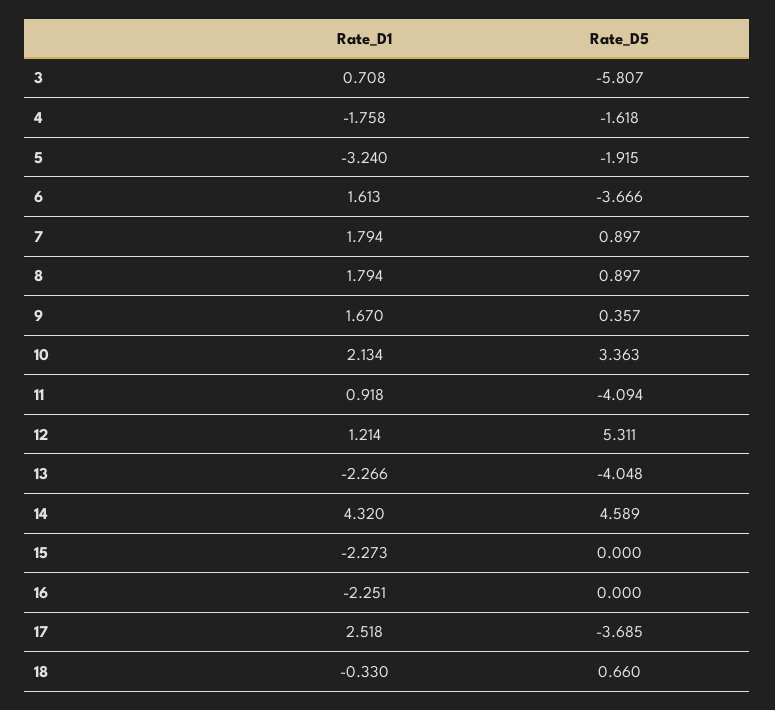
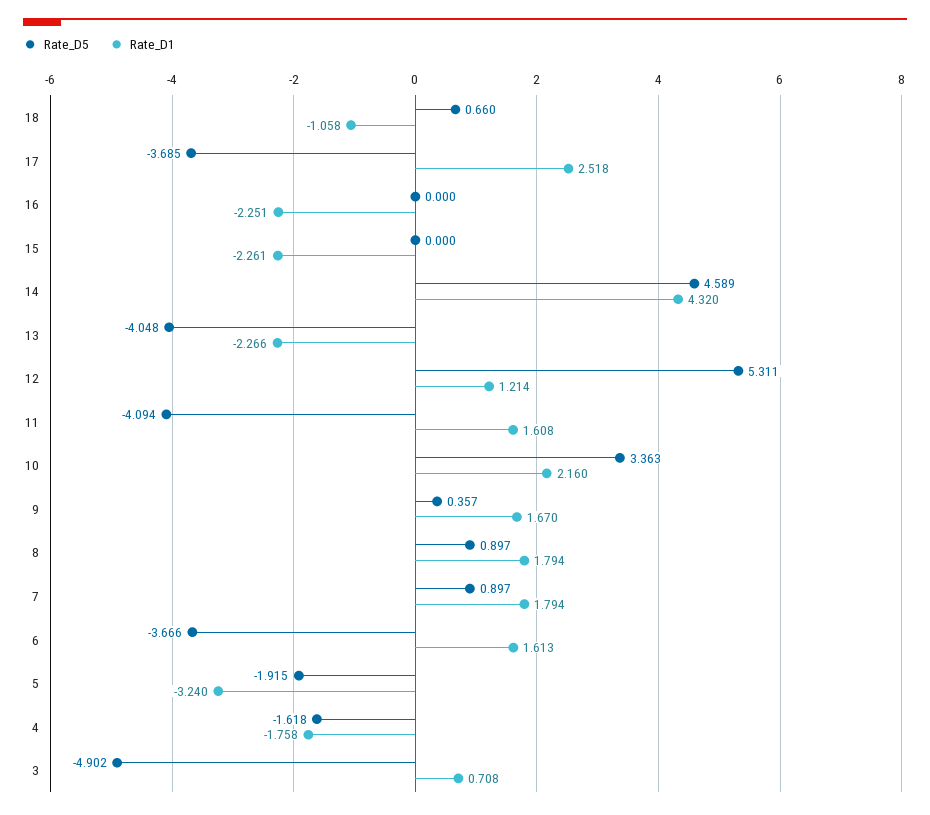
Rate_D5, 3: -5.807 -> -4.902
Rate_D1, 10: 2.134 -> 2.16
Rate_D1, 11: 0.918 -> 1.608
Rate_D1, 15: -2.273 -> -2.261
Rate_D1, 18: -0.33 -> -1.058

